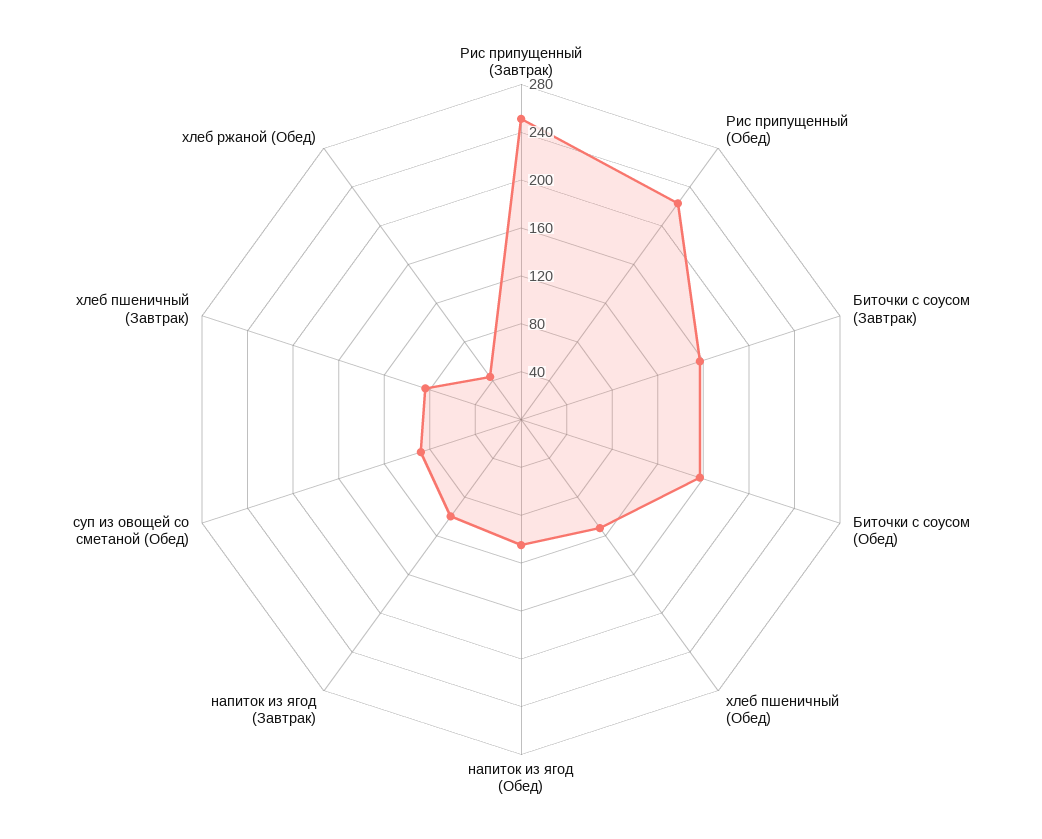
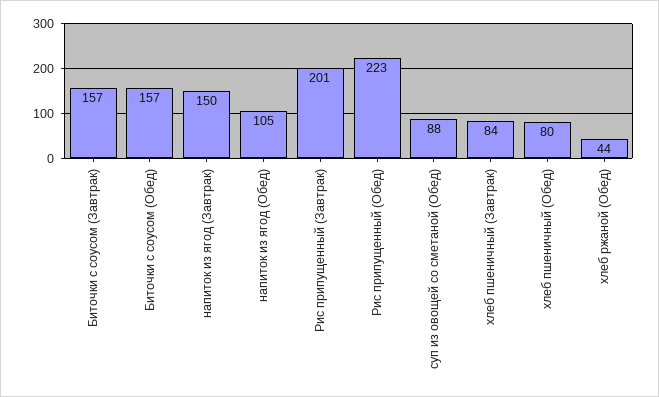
Рис припущенный (Завтрак): 250 -> 201
хлеб пшеничный (Обед): 110 -> 80
напиток из ягод (Завтрак): 100 -> 150

